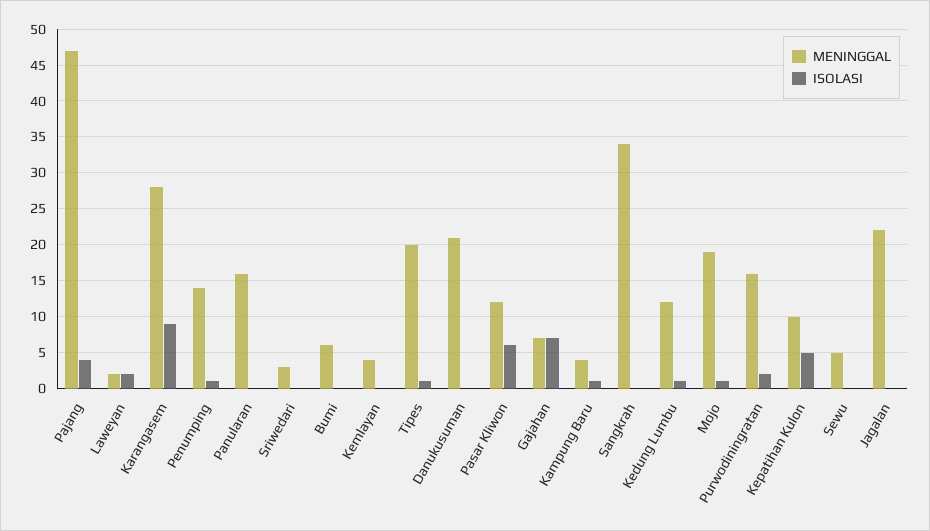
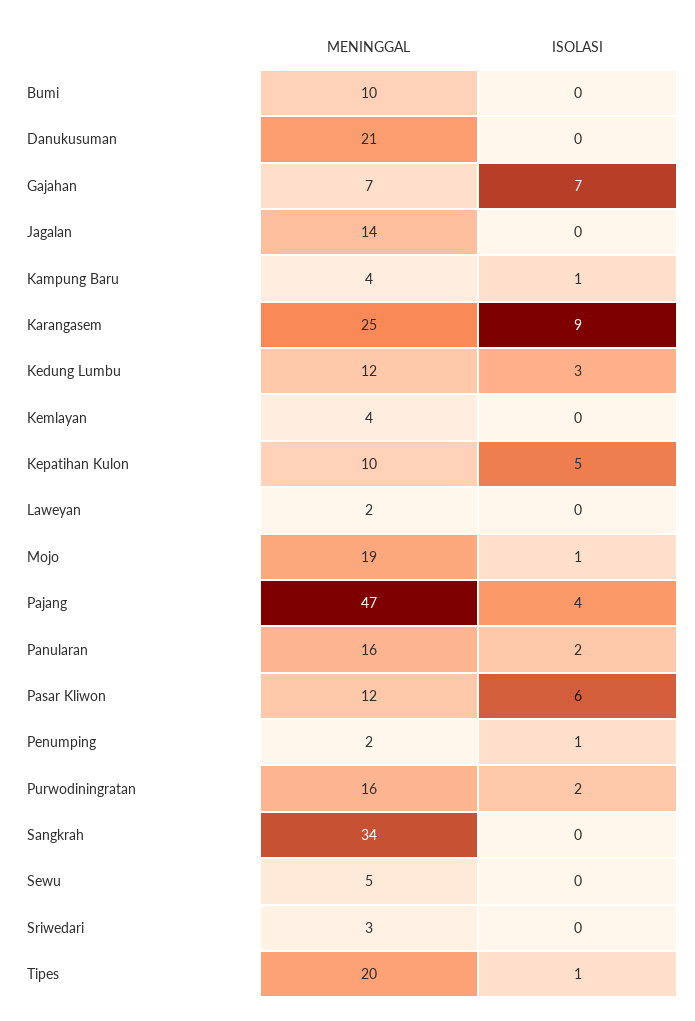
ISOLASI, Laweyan: 2 -> 0
MENINGGAL, Karangasem: 28 -> 25
MENINGGAL, Penumping: 14 -> 2
ISOLASI, Panularan: 0 -> 2
MENINGGAL, Bumi: 6 -> 10
ISOLASI, Kedung Lumbu: 1 -> 3
MENINGGAL, Jagalan: 22 -> 14

